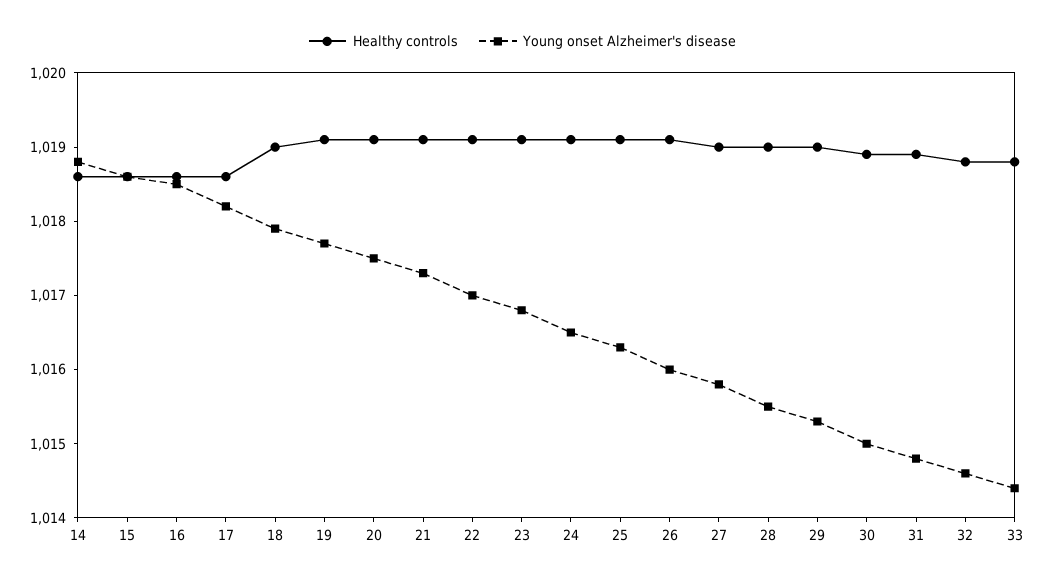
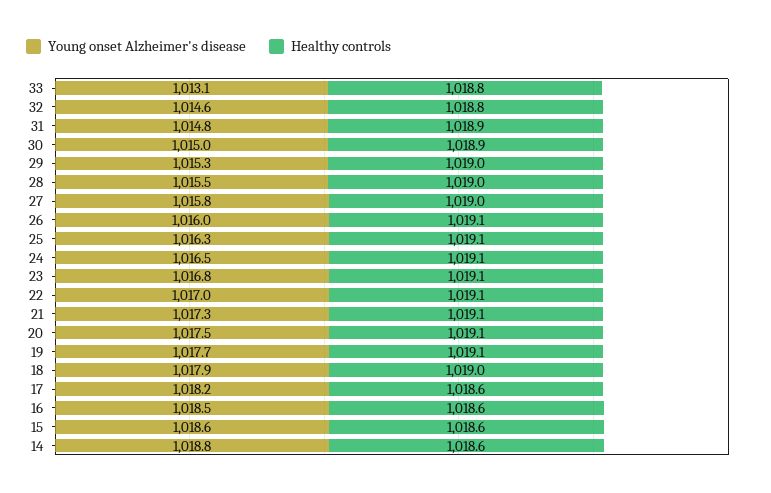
Young onset Alzheimer's disease, 33: 1014.5 -> 1013.1

